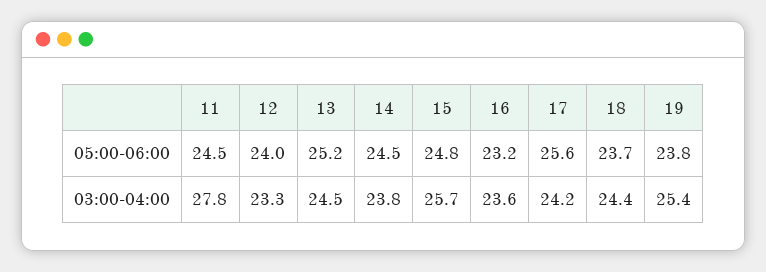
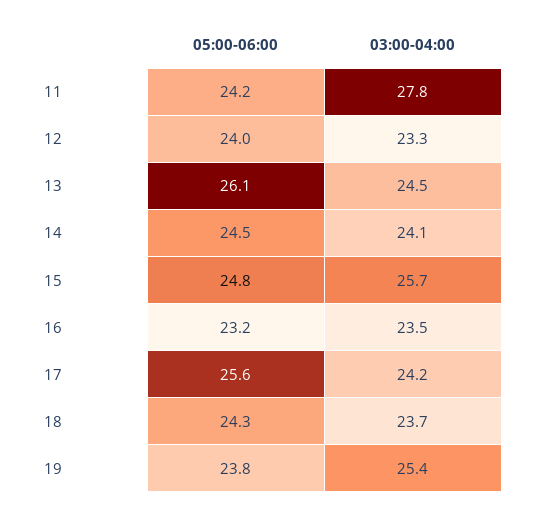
11, 05:00-06:00: 24.5 -> 24.2
13, 05:00-06:00: 25.2 -> 26.1
18, 05:00-06:00: 23.7 -> 24.3
14, 03:00-04:00: 23.8 -> 24.1
16, 03:00-04:00: 23.6 -> 23.5
18, 03:00-04:00: 24.4 -> 23.7

